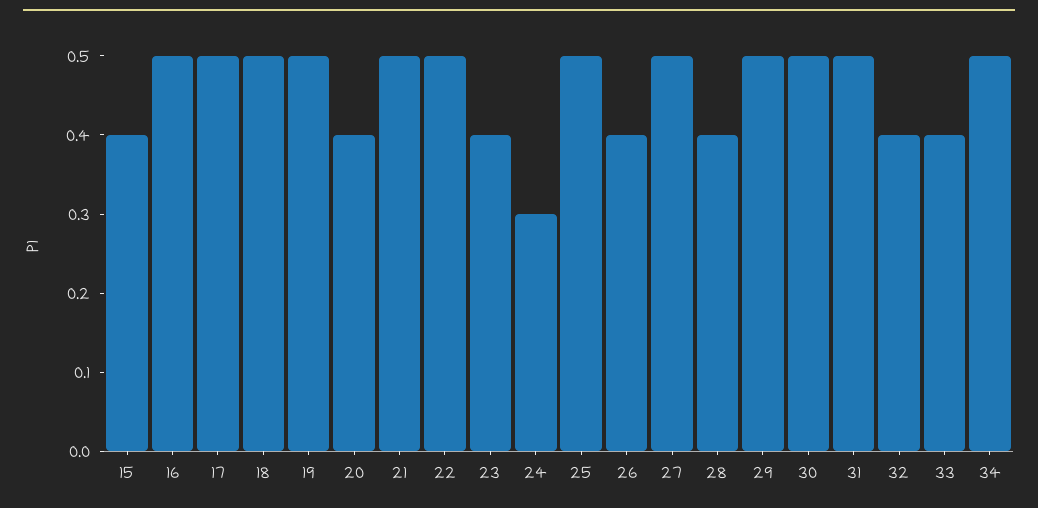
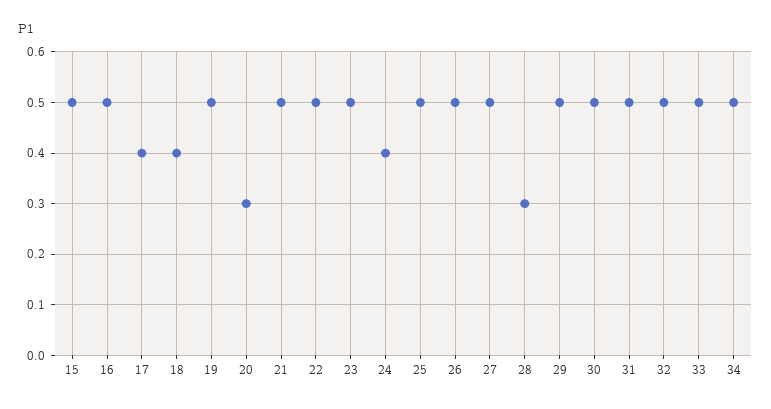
15: 0.4 -> 0.5
17: 0.5 -> 0.4
18: 0.5 -> 0.4
20: 0.4 -> 0.3
23: 0.4 -> 0.5
24: 0.3 -> 0.4
26: 0.4 -> 0.5
28: 0.4 -> 0.3
32: 0.4 -> 0.5
33: 0.4 -> 0.5

